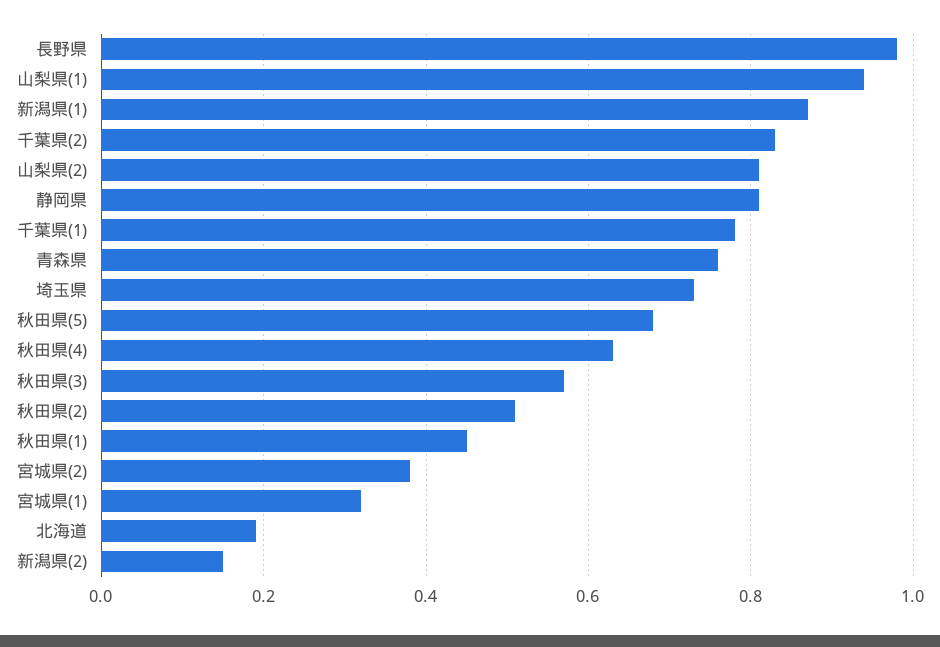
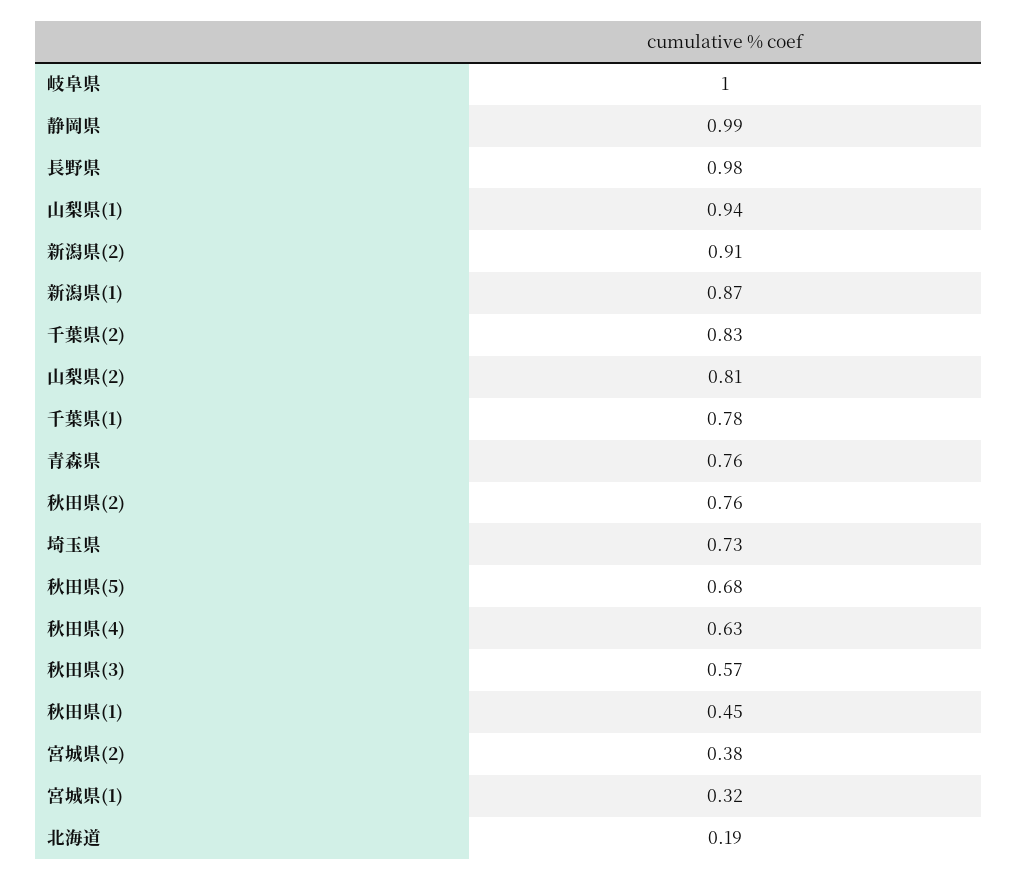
静岡県: 0.8 -> 0.99
秋田県(2): 0.5 -> 0.76
新潟県(2): 0.15 -> 0.91
岐阜県: none -> 1

